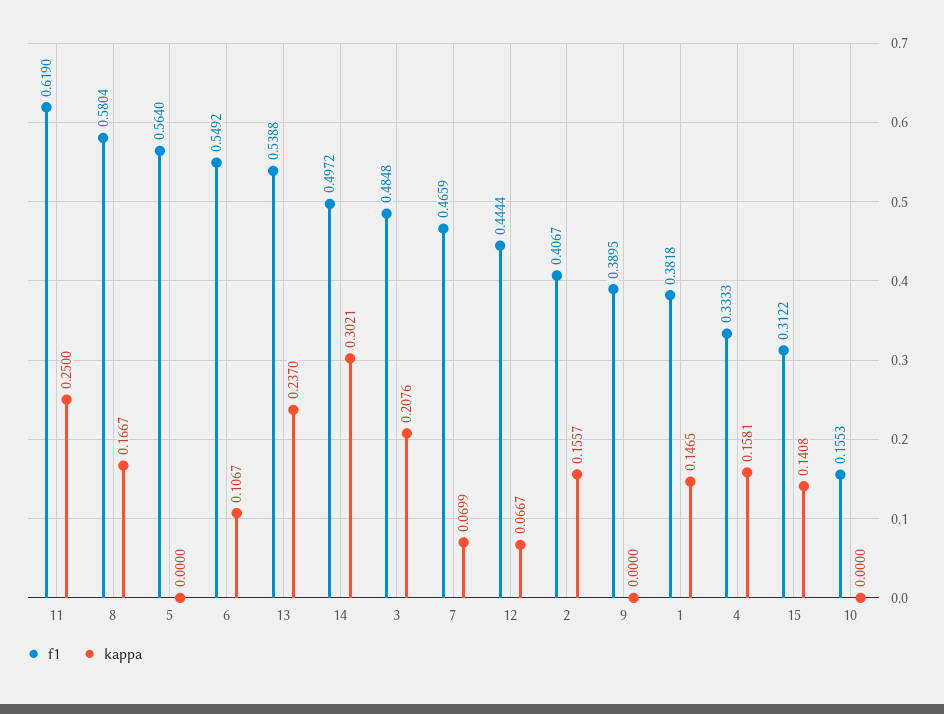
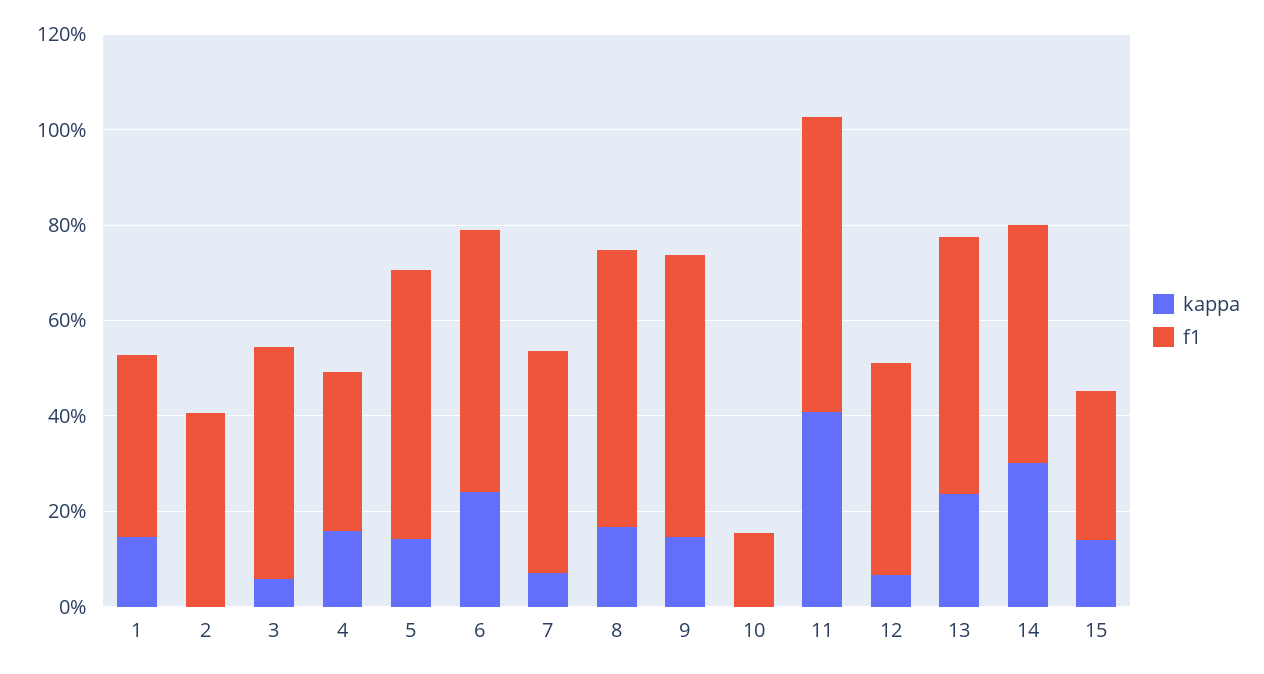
kappa, 11: 0.25 -> 0.4
kappa, 5: 0 -> 0.15
kappa, 6: 0.1067 -> 0.25
kappa, 3: 0.2076 -> 0.05
kappa, 2: 0.1557 -> 0
f1, 9: 0.3895 -> 0.6
kappa, 9: 0 -> 0.15

